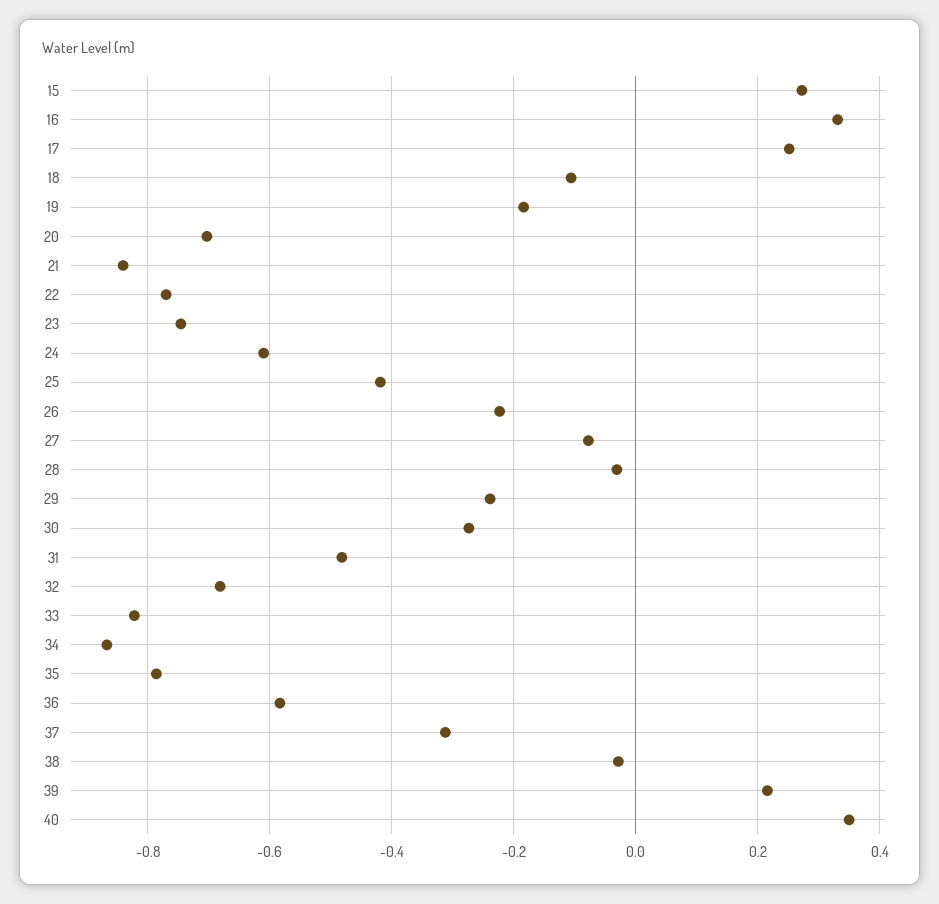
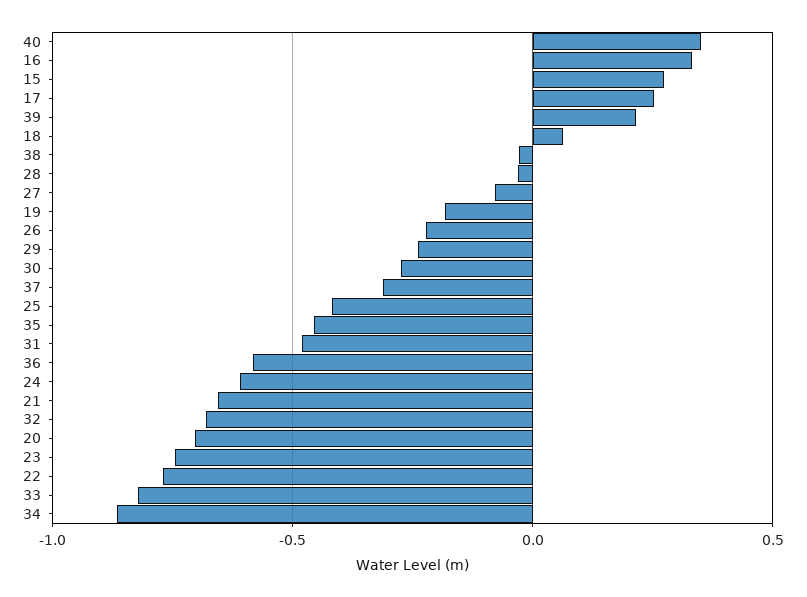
18: -0.1 -> 0.05
21: -0.84 -> -0.65
35: -0.78 -> -0.45

